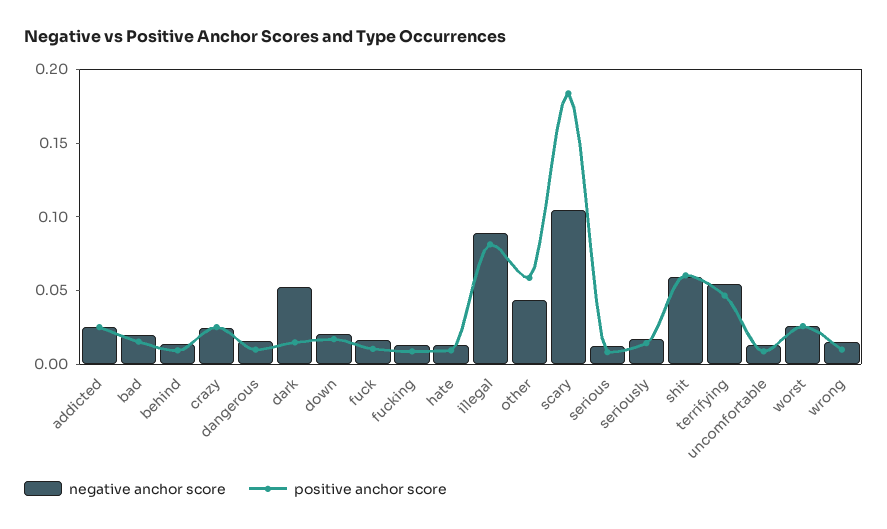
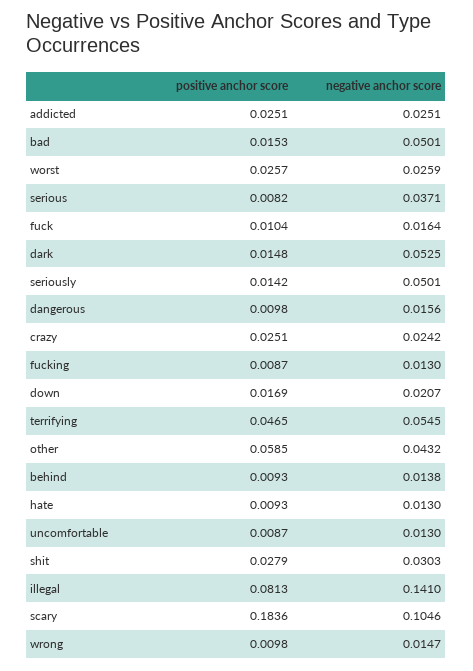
negative anchor score, bad: 0.02 -> 0.0501
negative anchor score, illegal: 0.09 -> 0.141
negative anchor score, serious: 0.01 -> 0.0371
negative anchor score, seriously: 0.02 -> 0.0501
negative anchor score, shit: 0.06 -> 0.0303
positive anchor score, shit: 0.06 -> 0.0279

